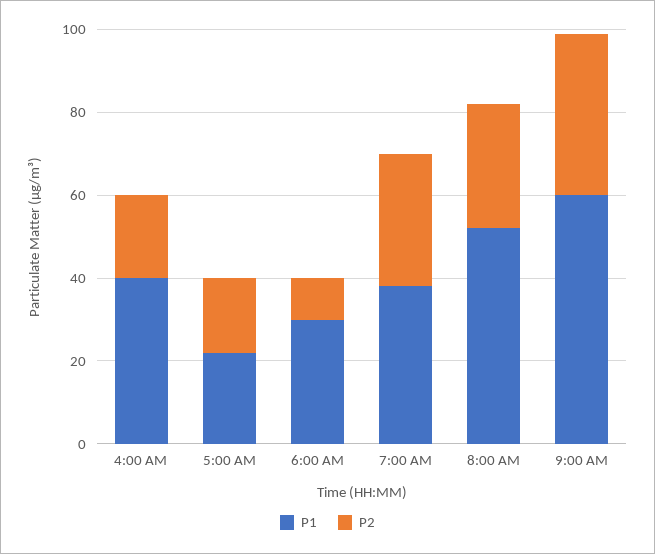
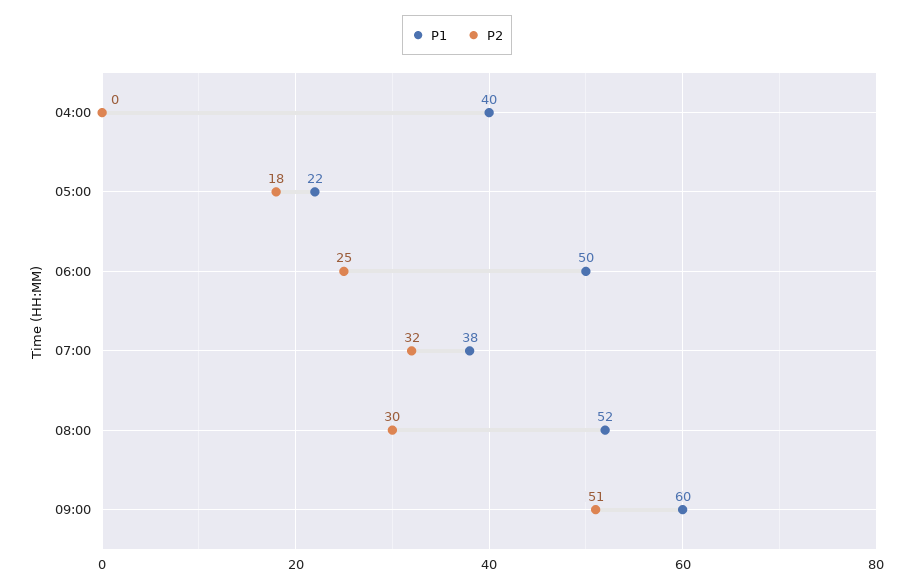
P2, 4:00 AM: 20 -> 0
P1, 6:00 AM: 30 -> 50
P2, 6:00 AM: 10 -> 25
P2, 9:00 AM: 40 -> 51

